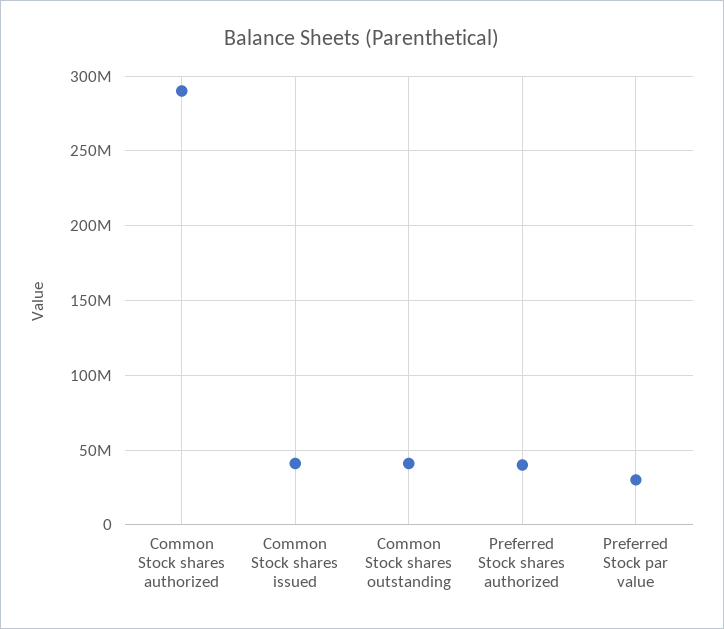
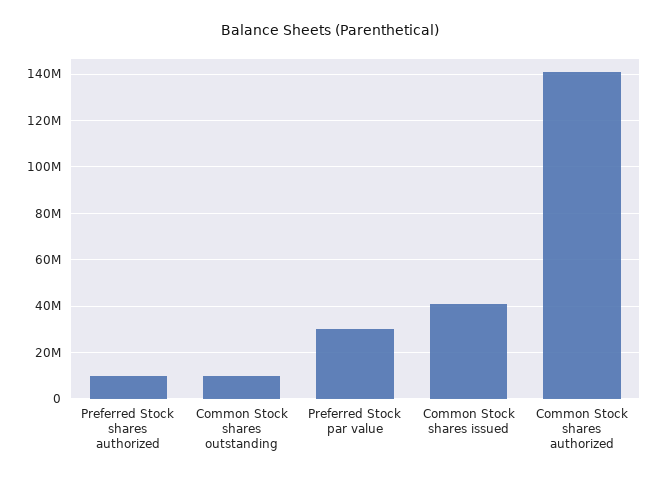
Common Stock shares authorized: 290000000 -> 140000000
Common Stock shares outstanding: 40000000 -> 10000000
Preferred Stock shares authorized: 40000000 -> 10000000

